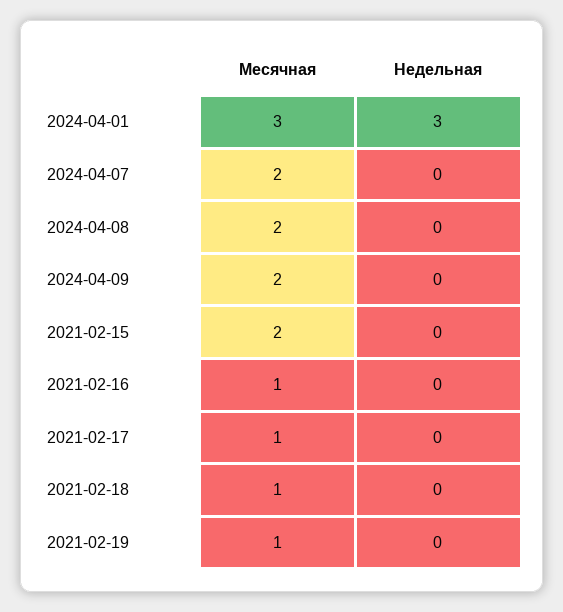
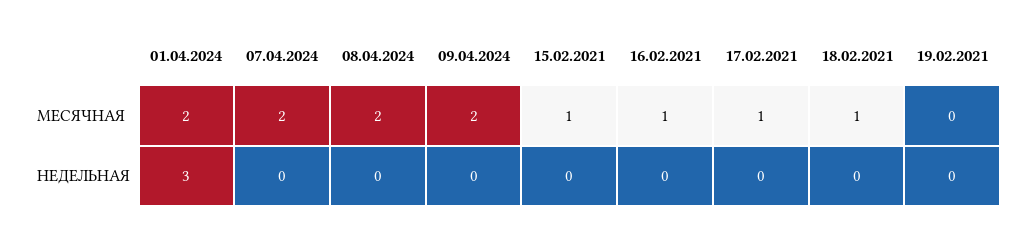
Месячная, 2024-04-01: 3 -> 2
Месячная, 2021-02-15: 2 -> 1
Месячная, 2021-02-19: 1 -> 0

